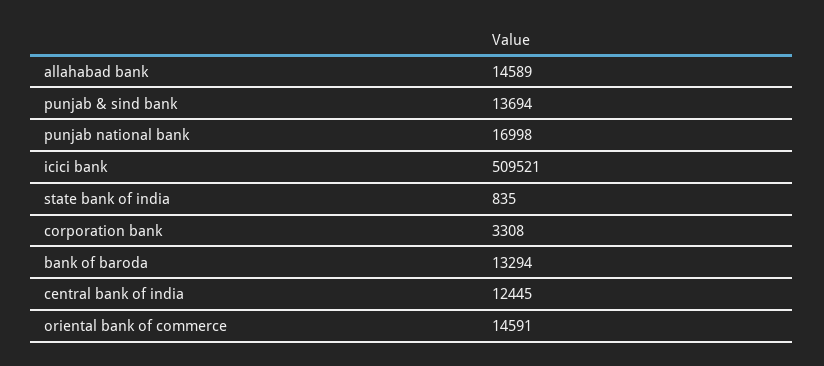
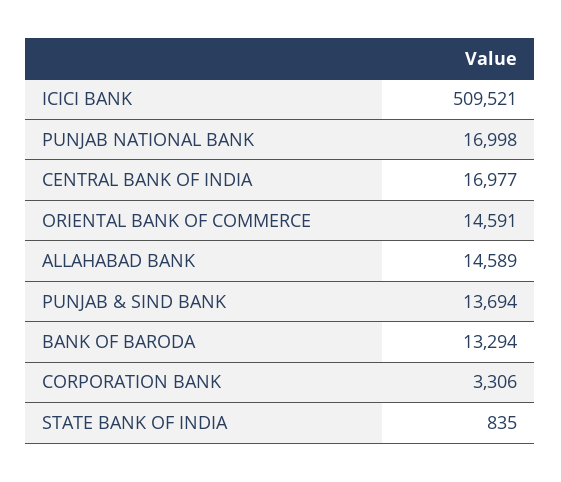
corporation bank: 3308 -> 3306
central bank of india: 12445 -> 16977

